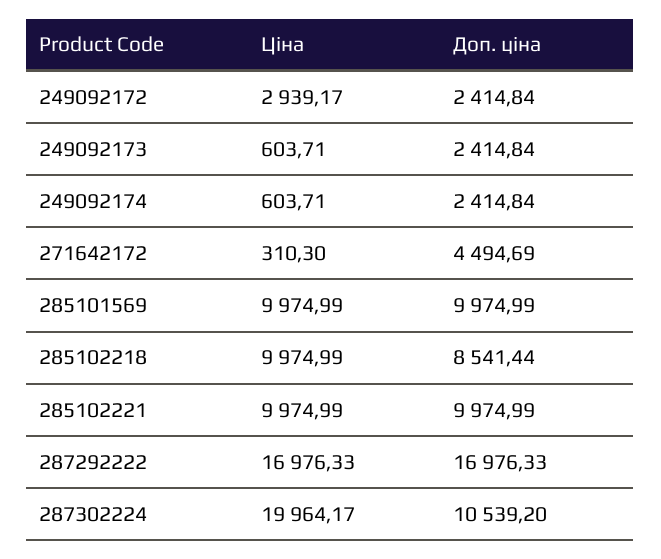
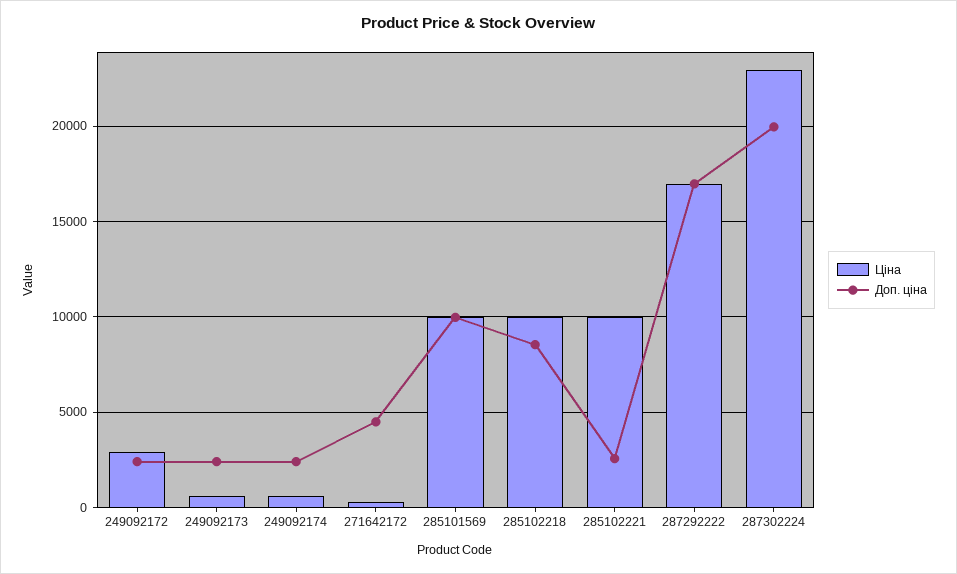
Доп. ціна, 285102221: 9974.99 -> 2500
Ціна, 287302224: 19964.17 -> 23000
Доп. ціна, 287302224: 10539.2 -> 20000

